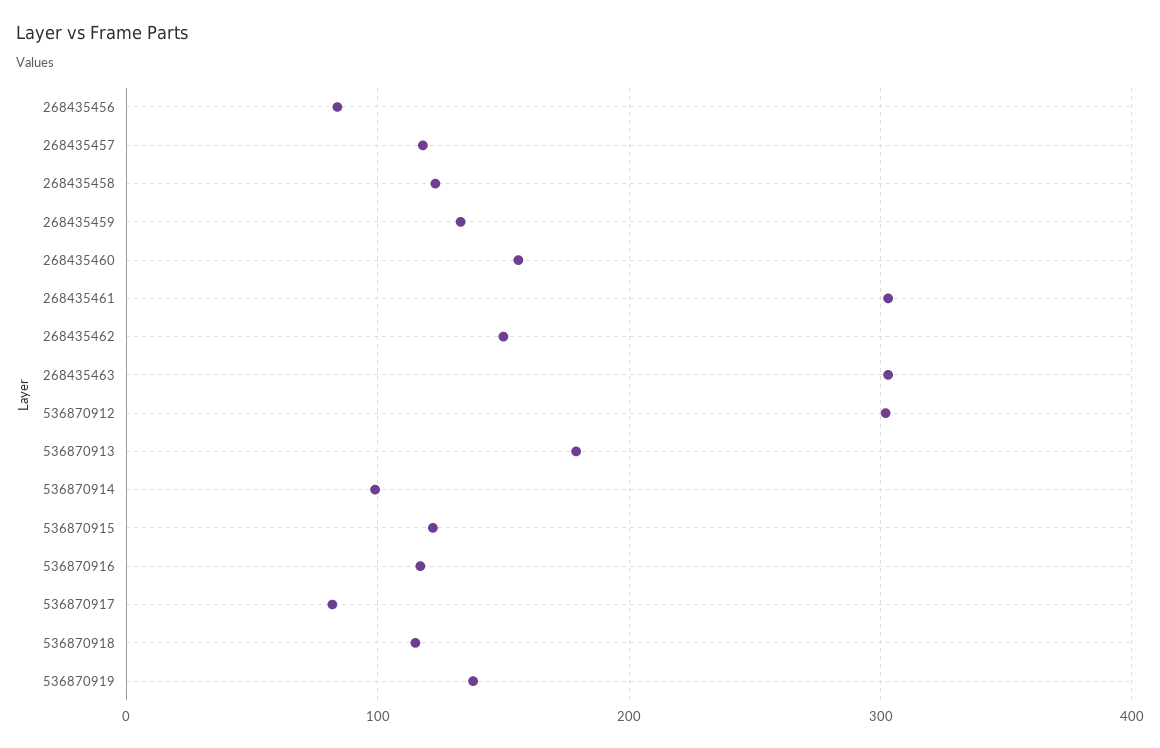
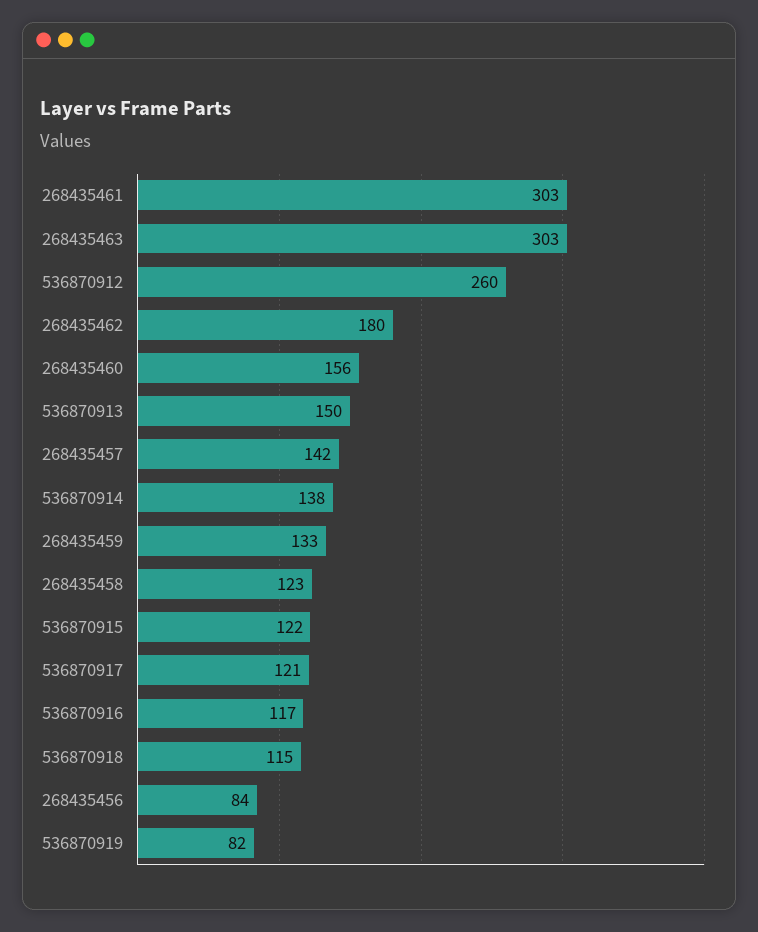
268435457: 120 -> 142
268435462: 150 -> 180
536870912: 300 -> 260
536870913: 180 -> 150
536870914: 100 -> 138
536870917: 80 -> 121
536870919: 140 -> 82

